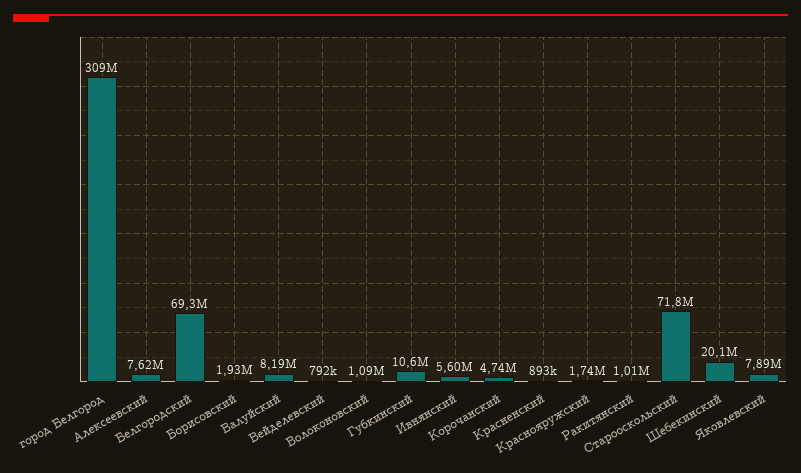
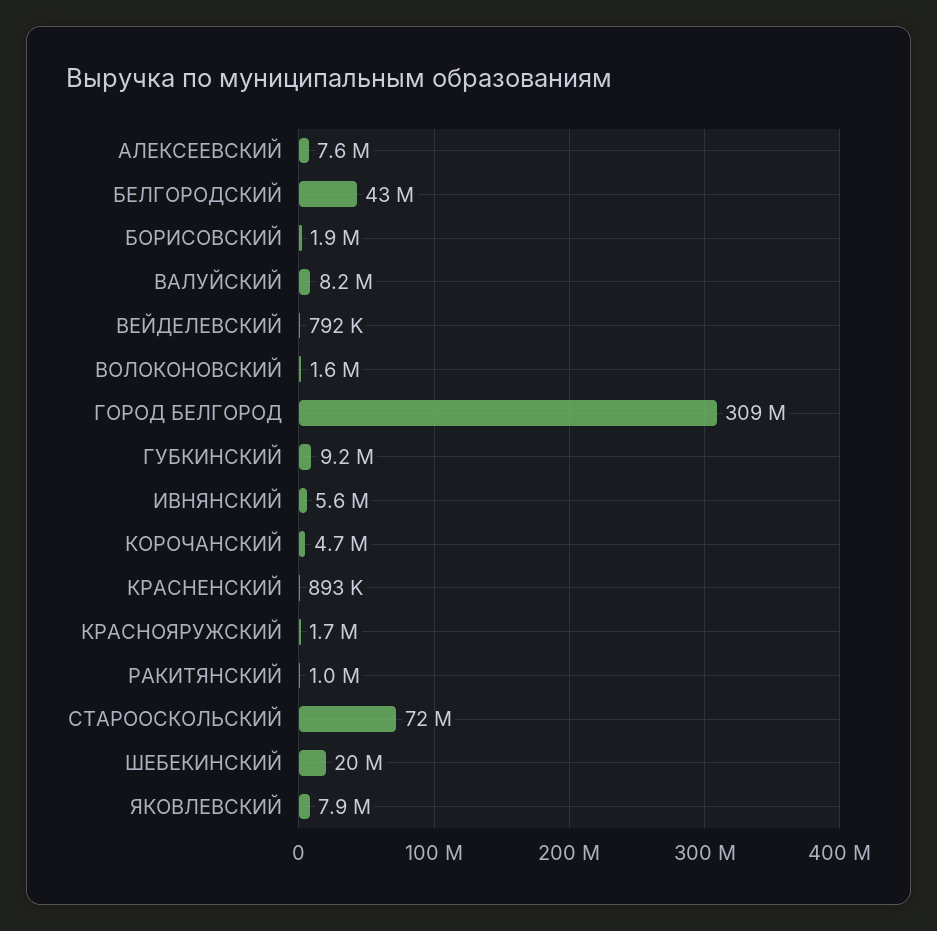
Белгородский: 69300000 -> 43000000
Волоконовский: 1090000 -> 1600000
Губкинский: 10600000 -> 9200000

